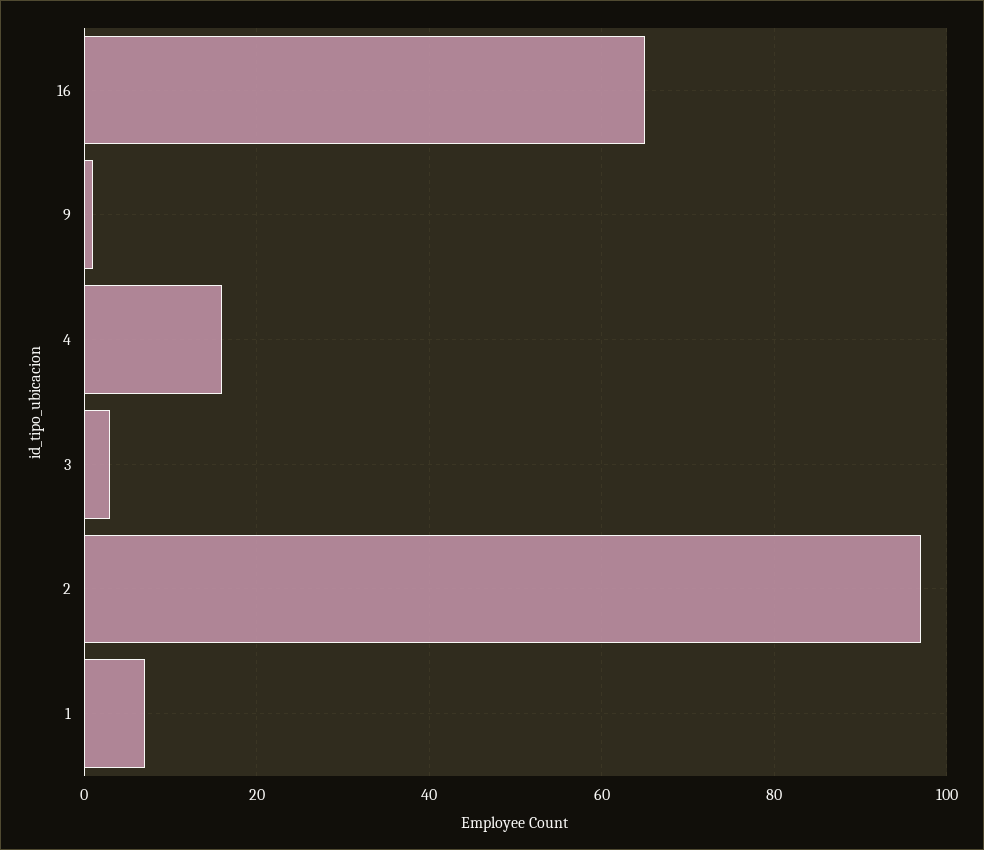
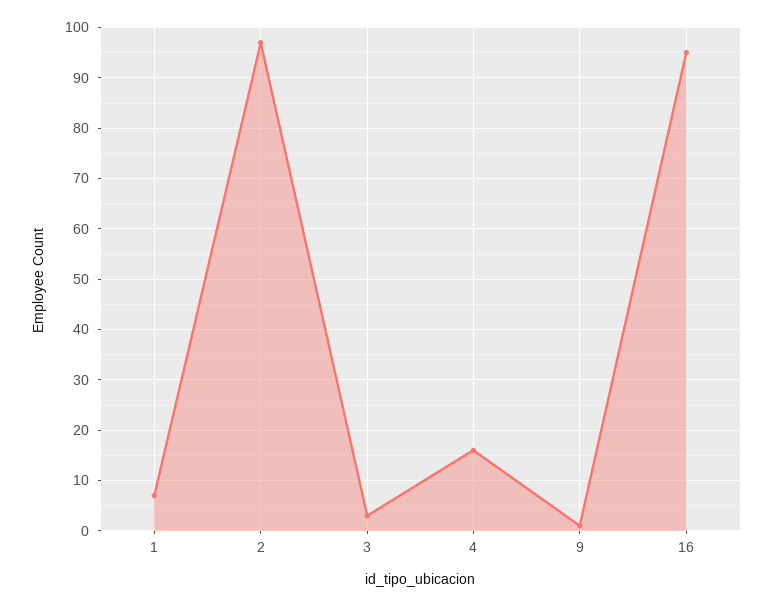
16: 65 -> 95

